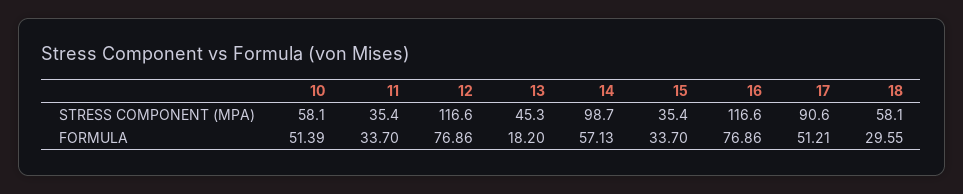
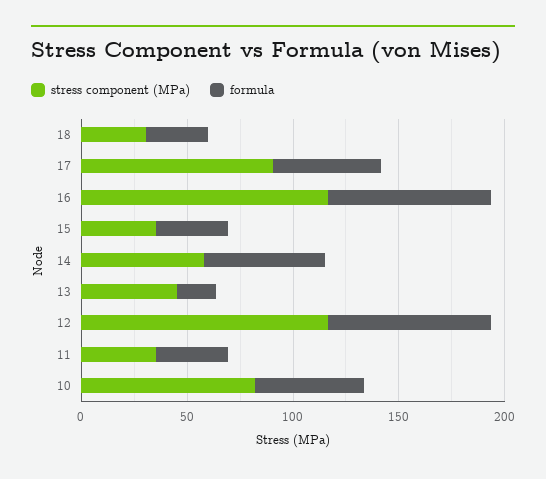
STRESS COMPONENT (MPA), 10: 58.1 -> 80
STRESS COMPONENT (MPA), 14: 98.7 -> 60
STRESS COMPONENT (MPA), 18: 58.1 -> 30

